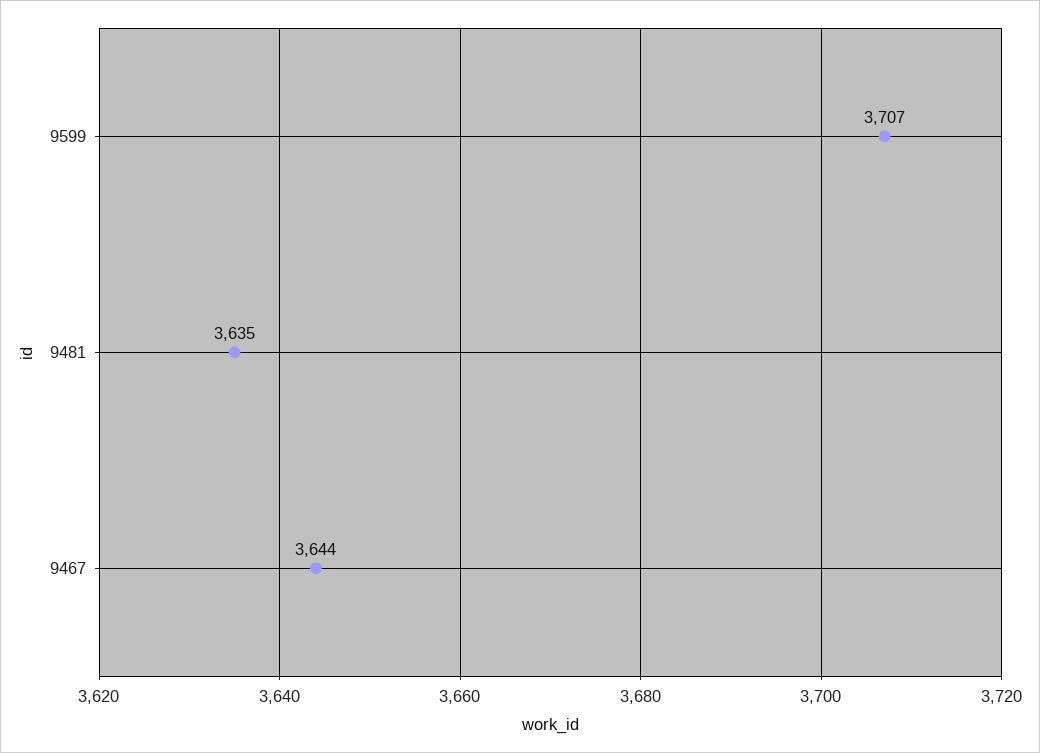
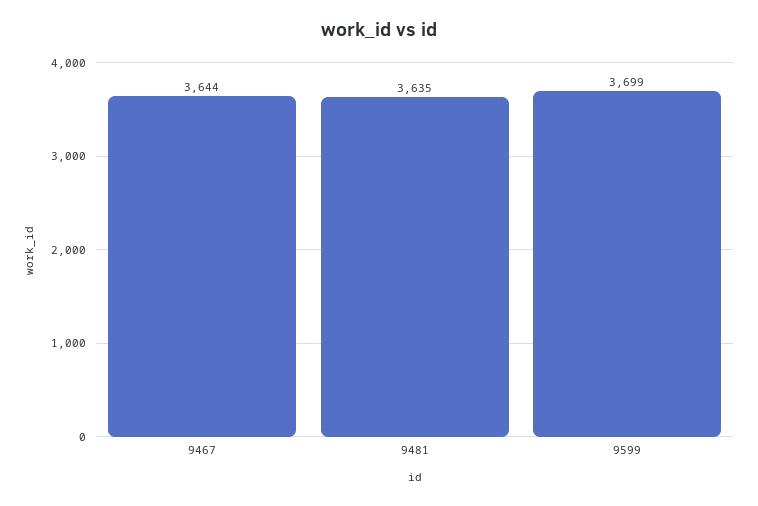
9599: 3707 -> 3699

